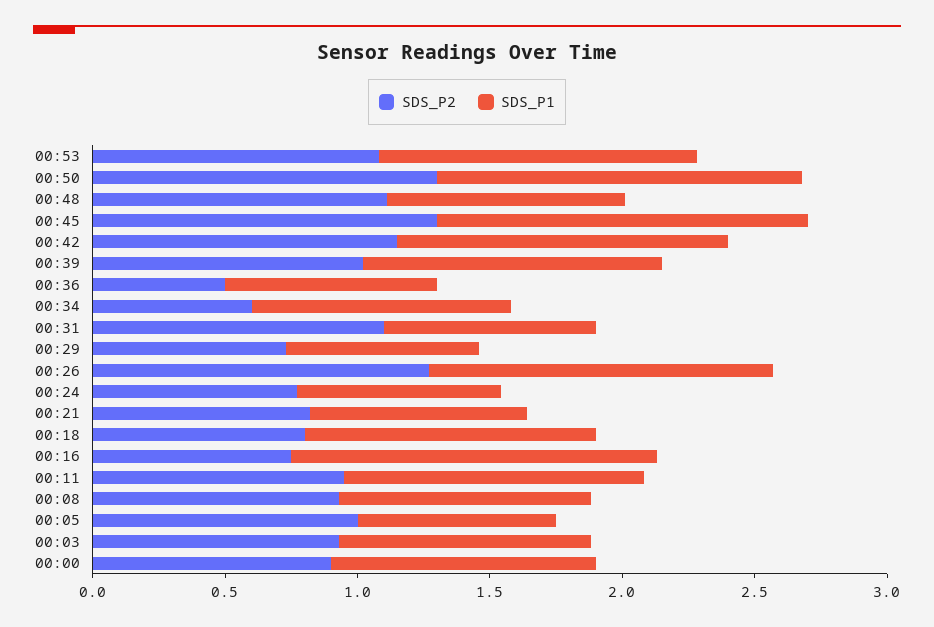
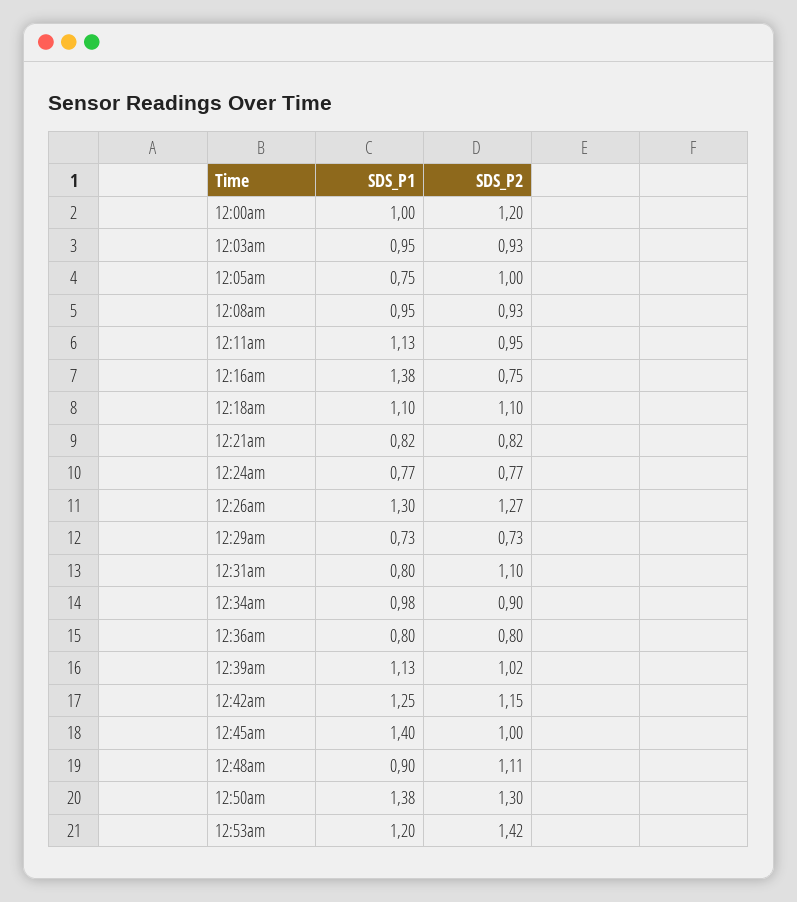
SDS_P2, 00:53: 1.1 -> 1.42
SDS_P2, 00:45: 1.3 -> 1
SDS_P2, 00:36: 0.5 -> 0.8
SDS_P2, 00:34: 0.6 -> 0.9
SDS_P2, 00:18: 0.8 -> 1.1
SDS_P2, 00:00: 0.9 -> 1.2

